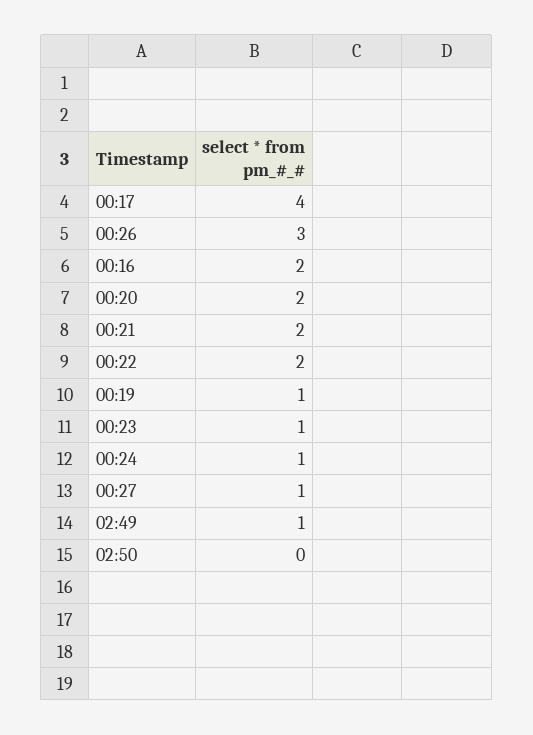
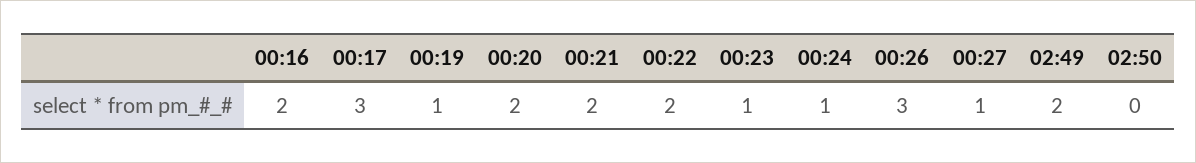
00:17: 4 -> 3
02:49: 1 -> 2

